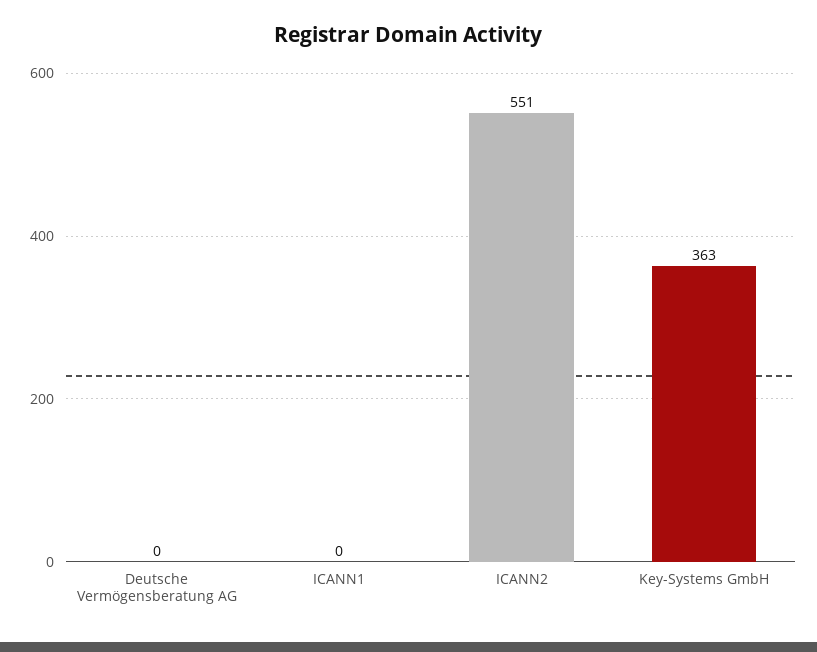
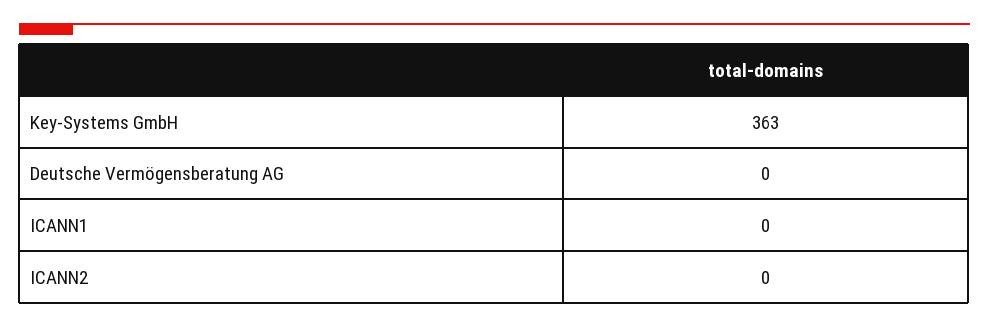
ICANN2: 551 -> 0

